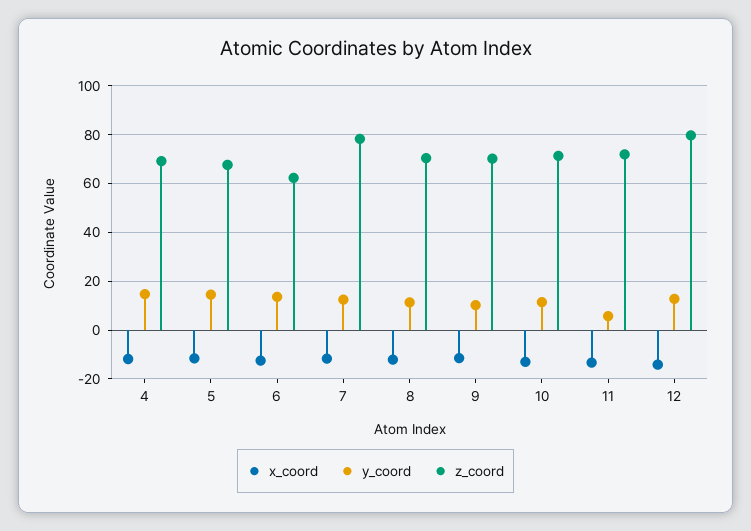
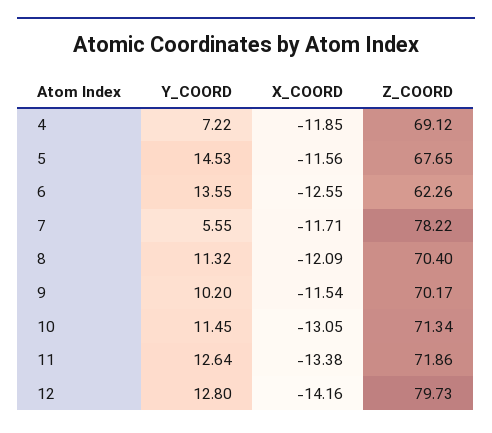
y_coord, 4: 15 -> 7.22
y_coord, 7: 12.5 -> 5.55
y_coord, 11: 5 -> 12.64

